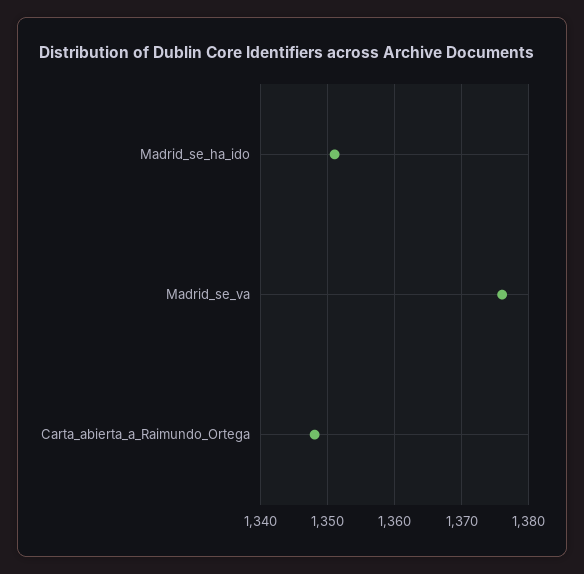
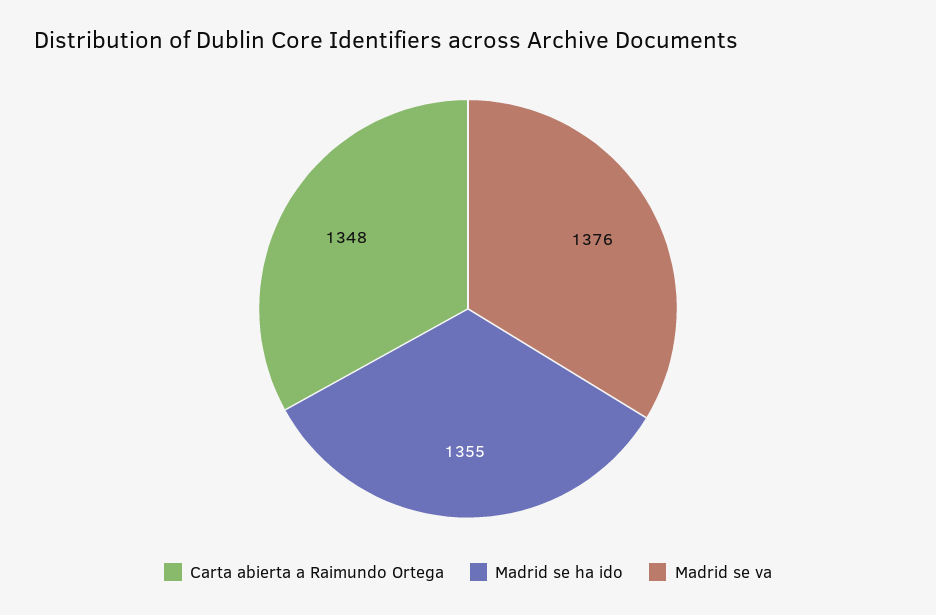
Madrid_se_ha_ido: 1351 -> 1355

